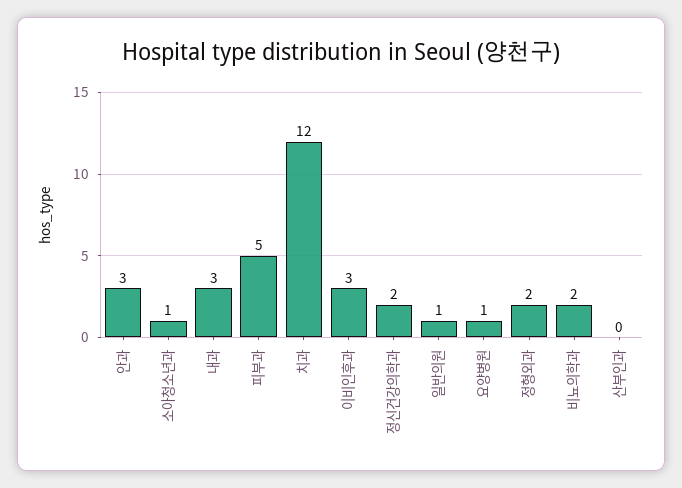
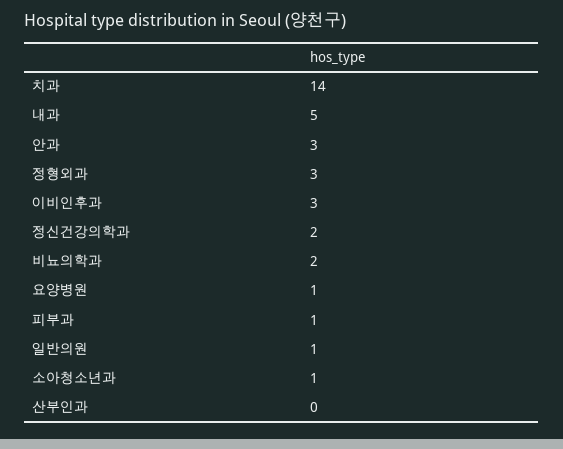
내과: 3 -> 5
피부과: 5 -> 1
치과: 12 -> 14
정형외과: 2 -> 3

